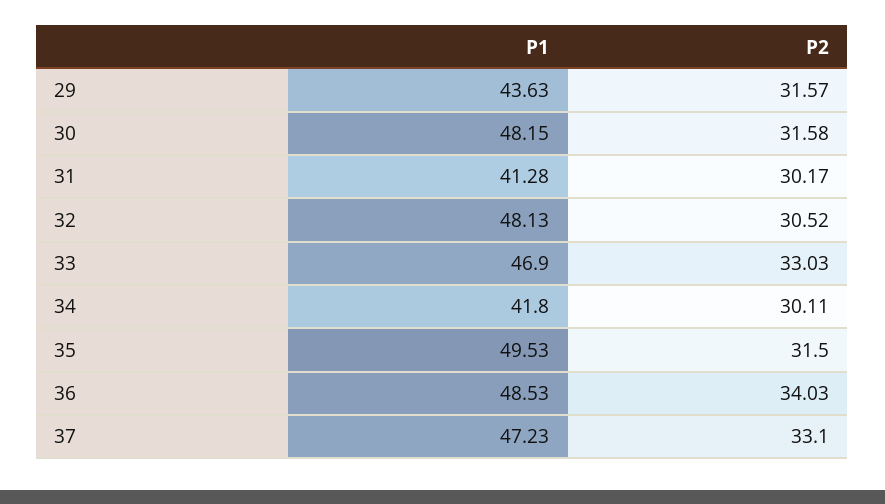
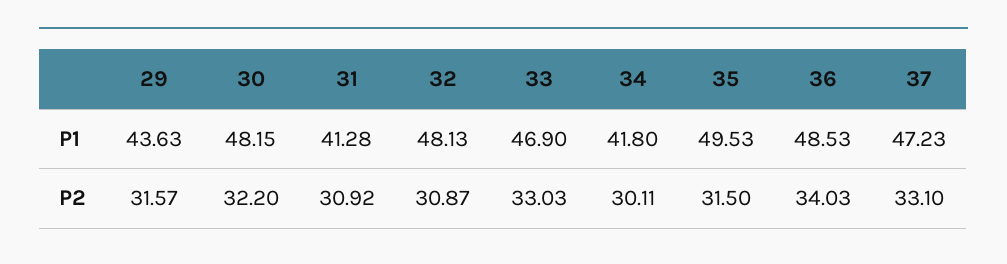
P2, 30: 31.58 -> 32.2
P2, 31: 30.17 -> 30.92
P2, 32: 30.52 -> 30.87

